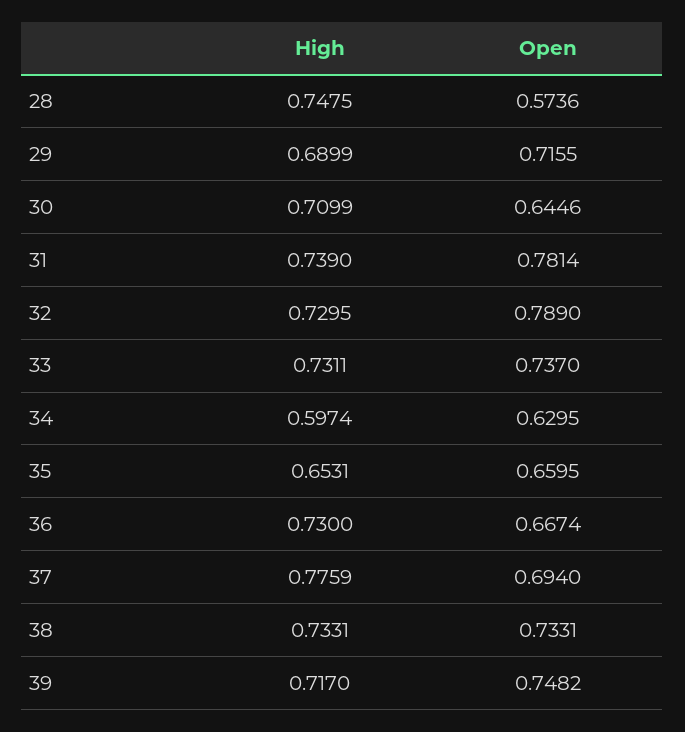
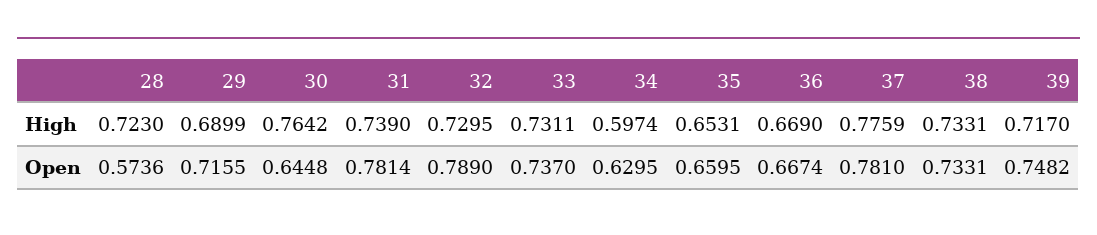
High, 28: 0.7475 -> 0.723
High, 30: 0.7099 -> 0.7642
Open, 30: 0.6446 -> 0.6448
High, 36: 0.73 -> 0.669
Open, 37: 0.694 -> 0.781

